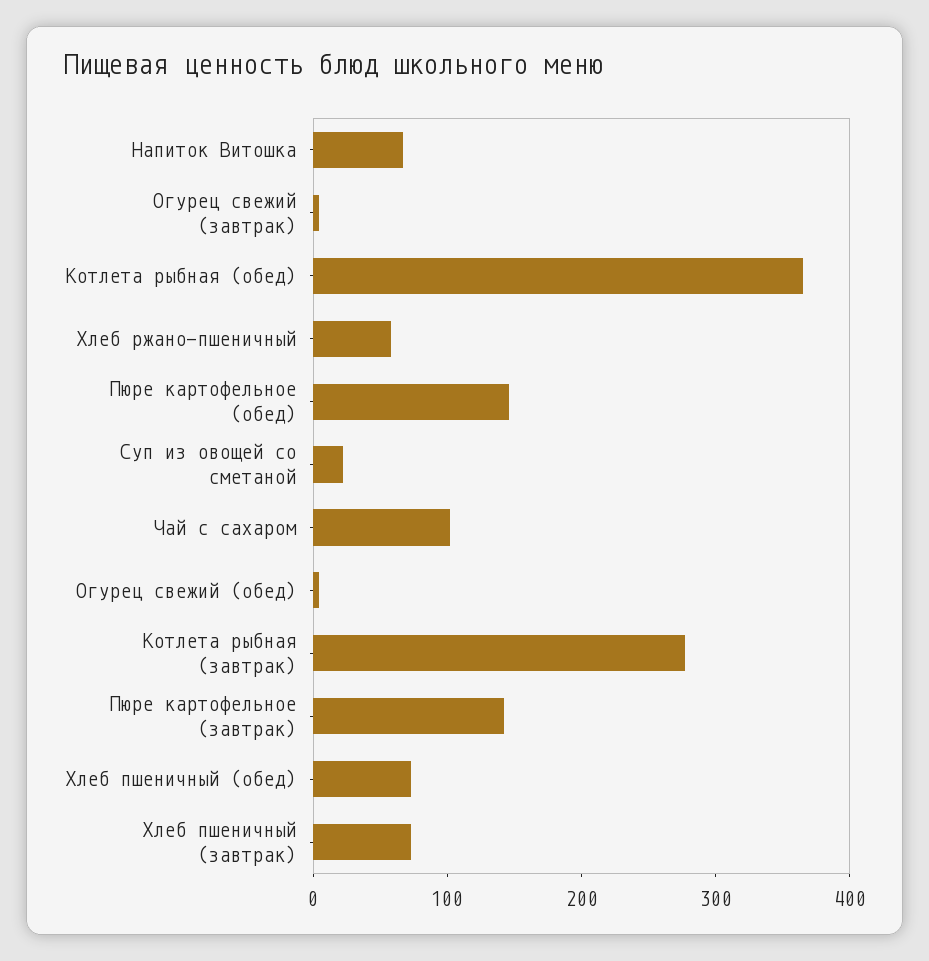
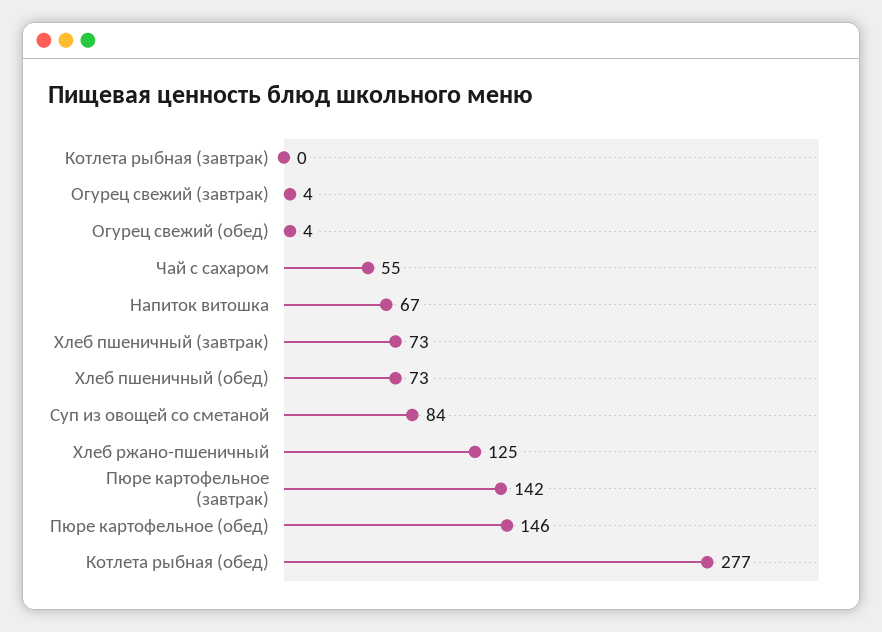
Котлета рыбная (обед): 360 -> 277
Хлеб ржано-пшеничный: 60 -> 125
Суп из овощей со сметаной: 20 -> 84
Чай с сахаром: 100 -> 55
Котлета рыбная (завтрак): 280 -> 0

